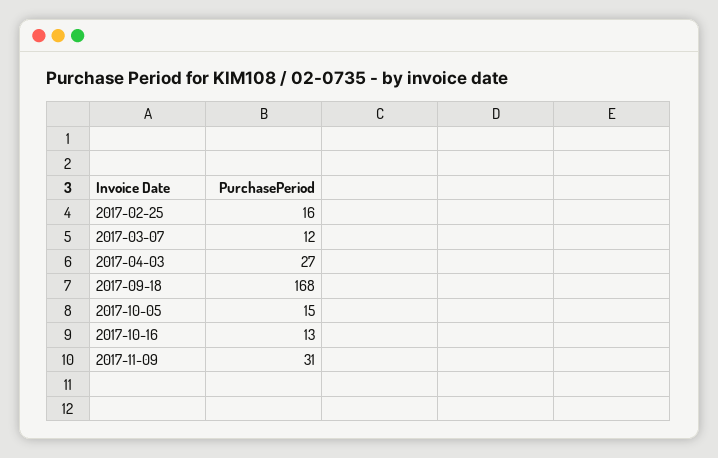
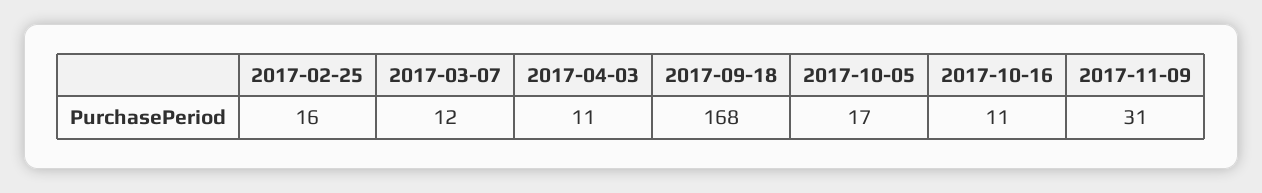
2017-04-03: 27 -> 11
2017-10-05: 15 -> 17
2017-10-16: 13 -> 11

